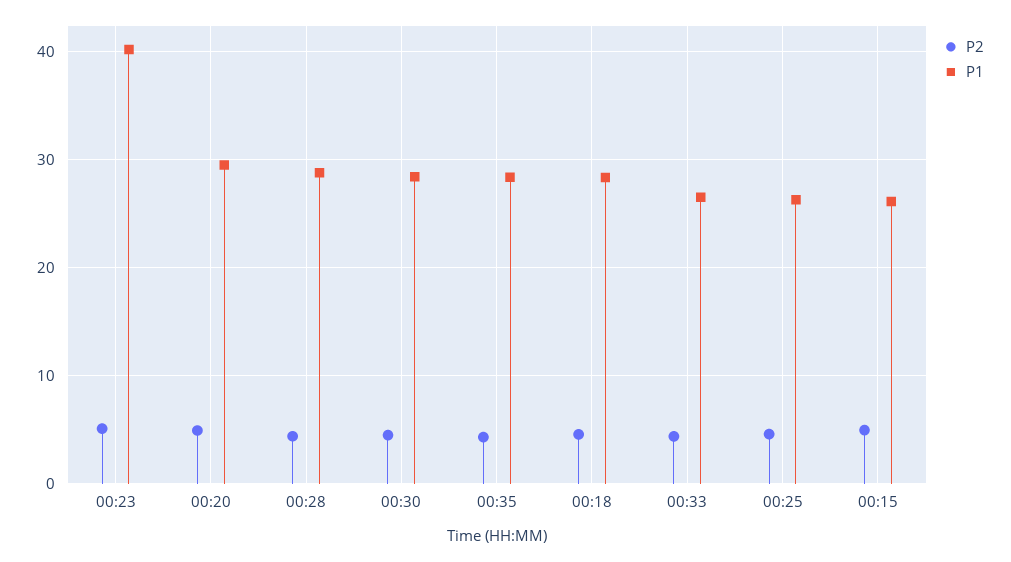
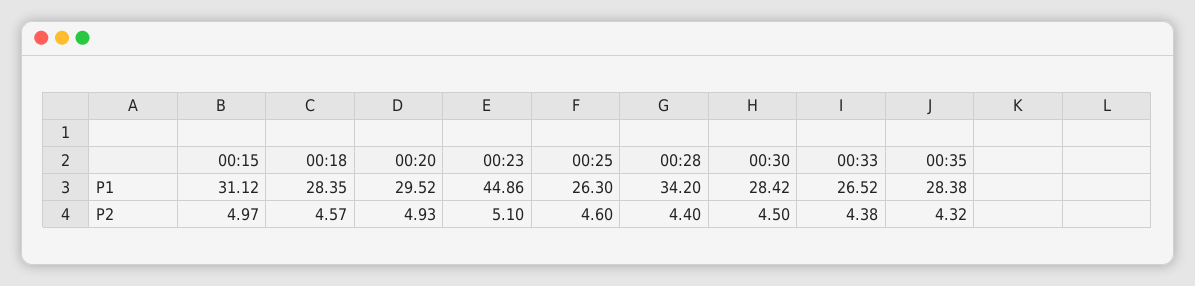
P1, 00:23: 40 -> 44.86
P1, 00:28: 29 -> 34.2
P1, 00:15: 26 -> 31.12

